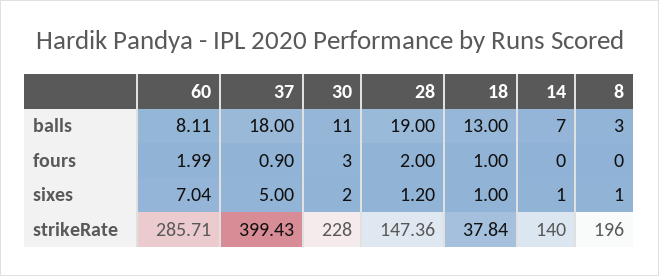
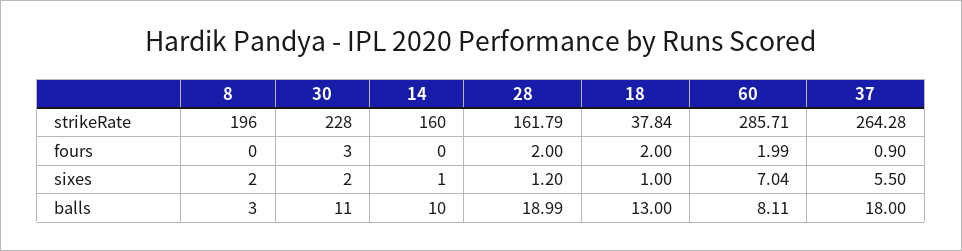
28, balls: 19 -> 18.99
14, balls: 7 -> 10
18, fours: 1 -> 2
37, sixes: 5 -> 5.5
8, sixes: 1 -> 2
37, strikeRate: 399.43 -> 264.28
28, strikeRate: 147.36 -> 161.79
14, strikeRate: 140 -> 160

